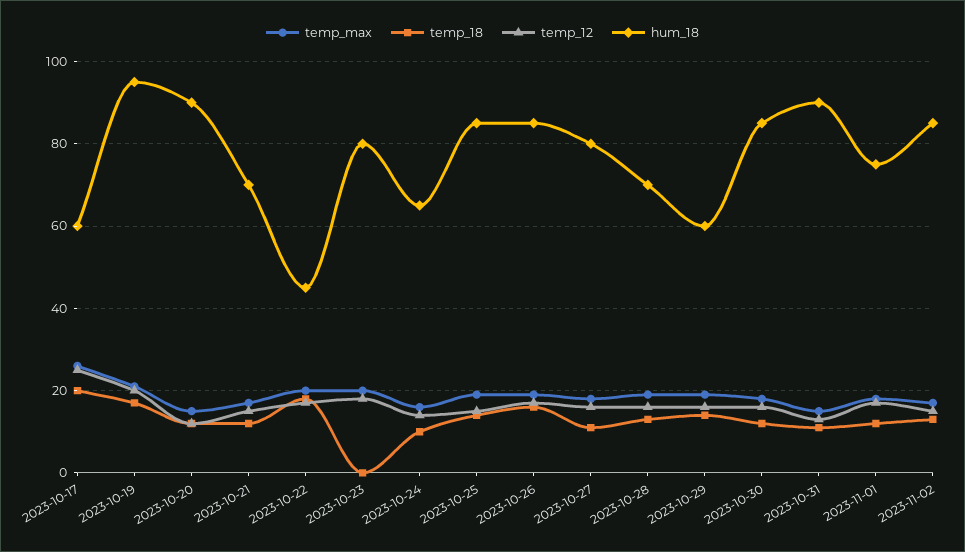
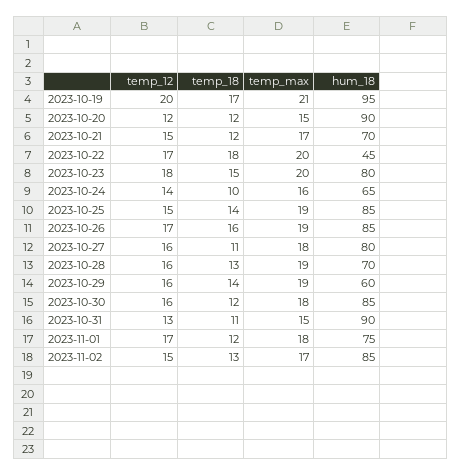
temp_max, 2023-10-17: 25 -> none
temp_18, 2023-10-17: 20 -> none
temp_12, 2023-10-17: 25 -> none
hum_18, 2023-10-17: 60 -> none
temp_18, 2023-10-23: 0 -> 15

